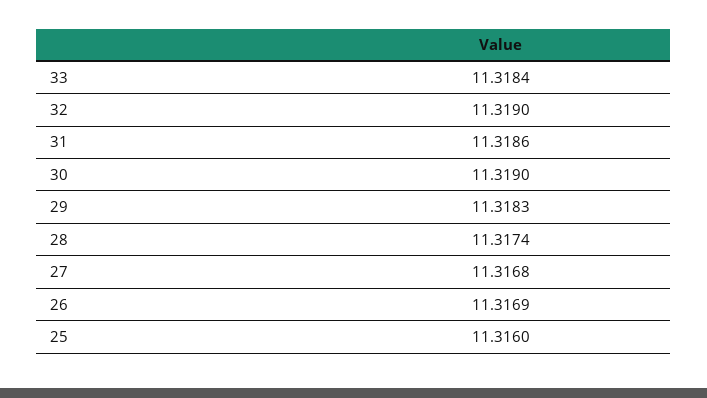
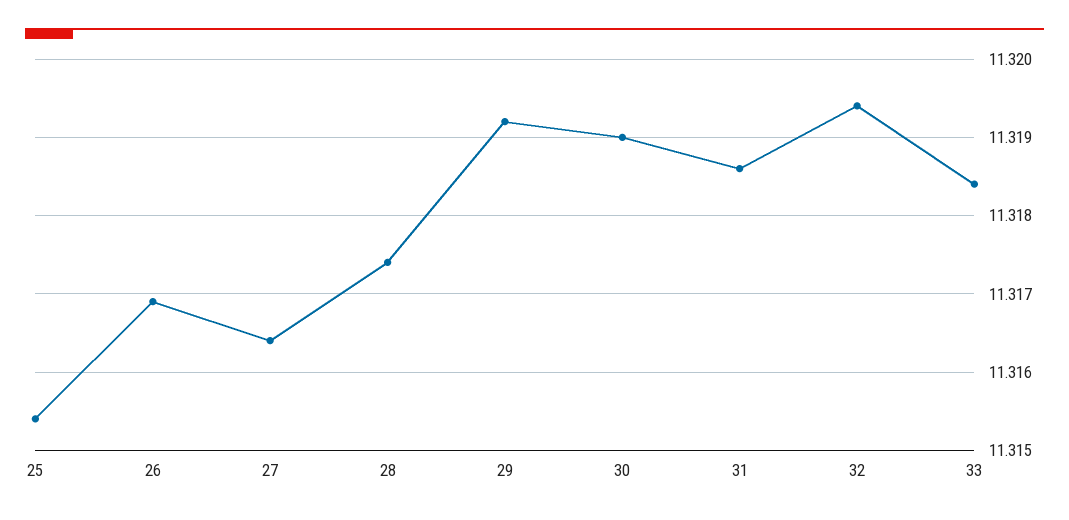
32: 11.319 -> 11.3194
29: 11.3183 -> 11.3192
27: 11.3168 -> 11.3164
25: 11.316 -> 11.3154

